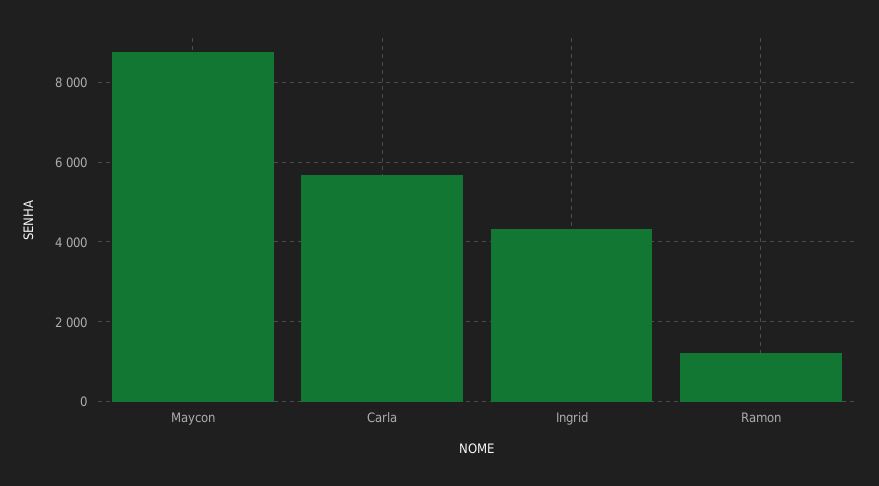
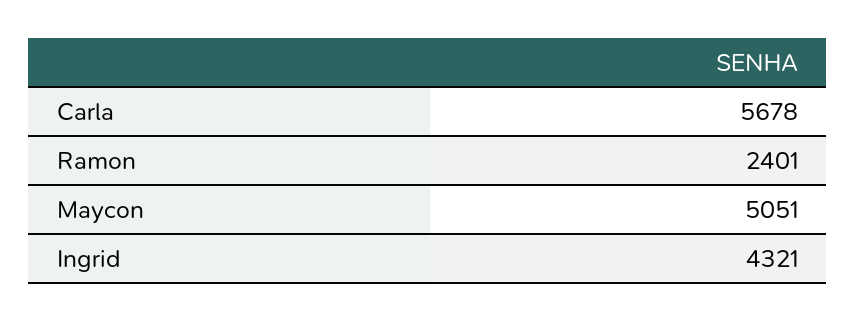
Maycon: 8800 -> 5051
Ramon: 1200 -> 2401

